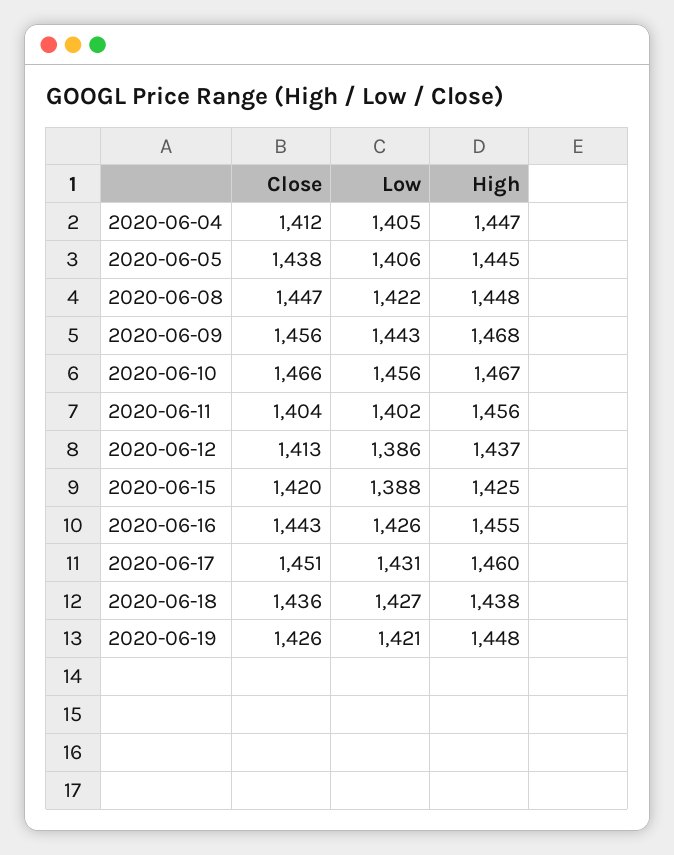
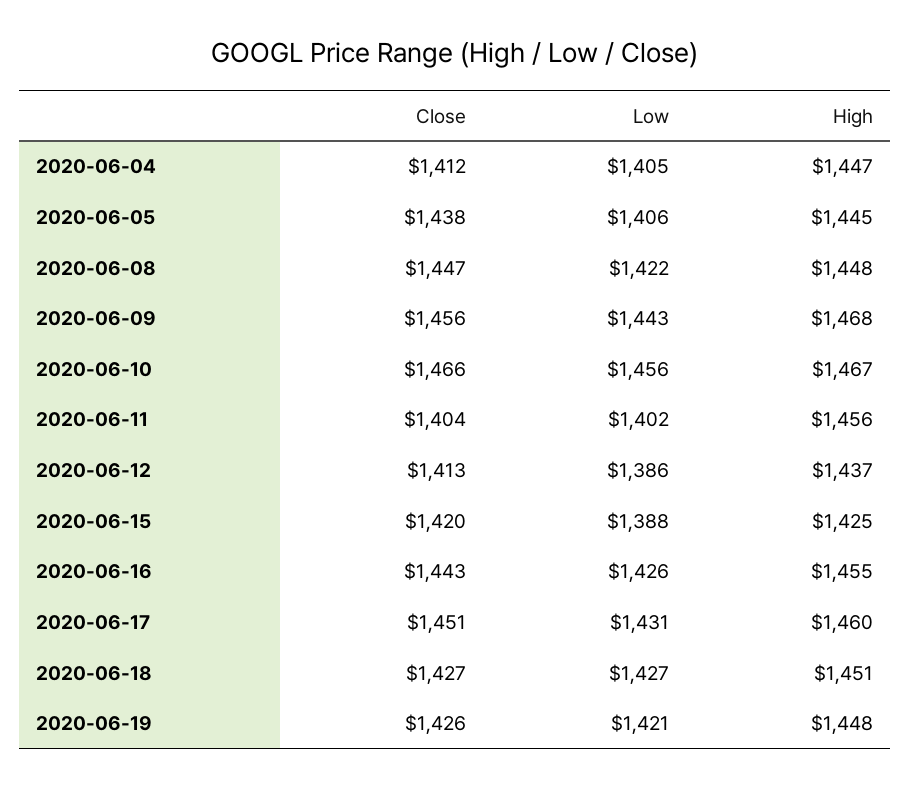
Close, 2020-06-18: 1436 -> 1427
High, 2020-06-18: 1438 -> 1451

